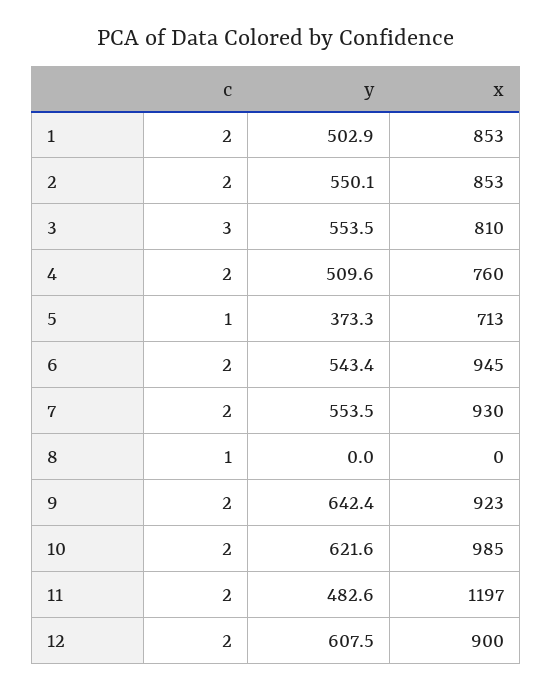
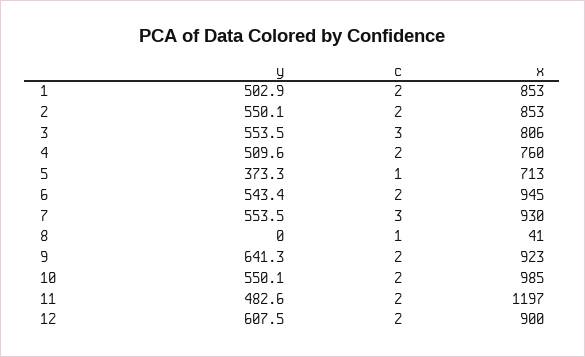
x, 3: 810 -> 806
c, 7: 2 -> 3
x, 8: 0 -> 41
y, 9: 642.4 -> 641.3
y, 10: 621.6 -> 550.1

